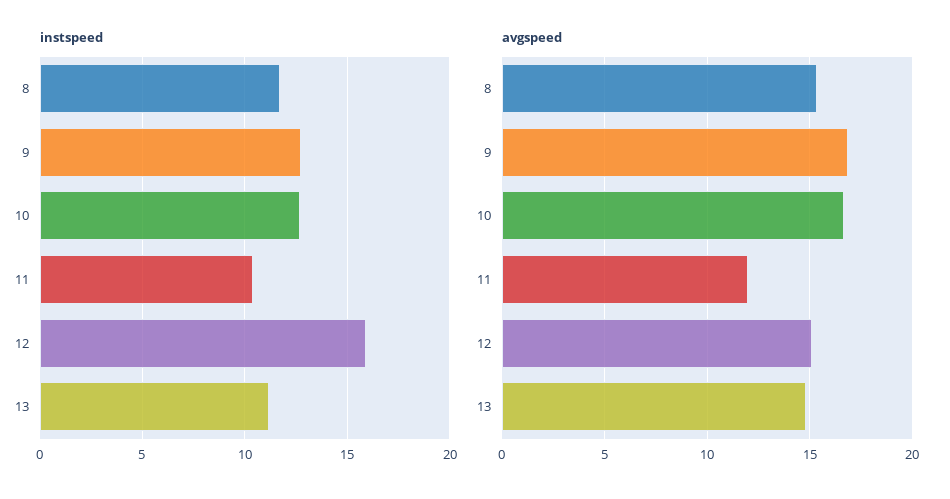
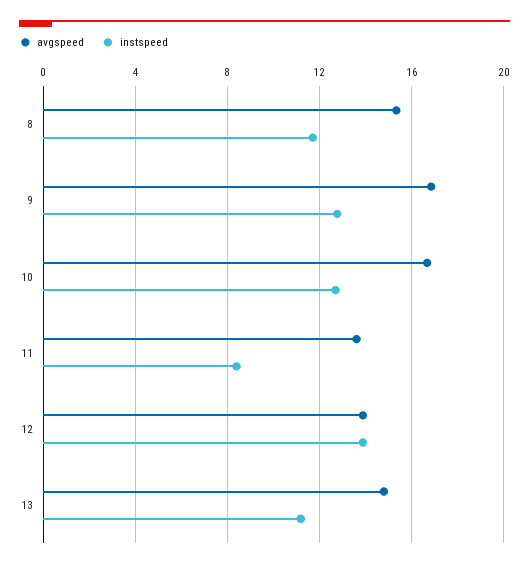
instspeed, 11: 10.5 -> 8.5
instspeed, 12: 16 -> 14
avgspeed, 11: 12 -> 13.5
avgspeed, 12: 15 -> 14

